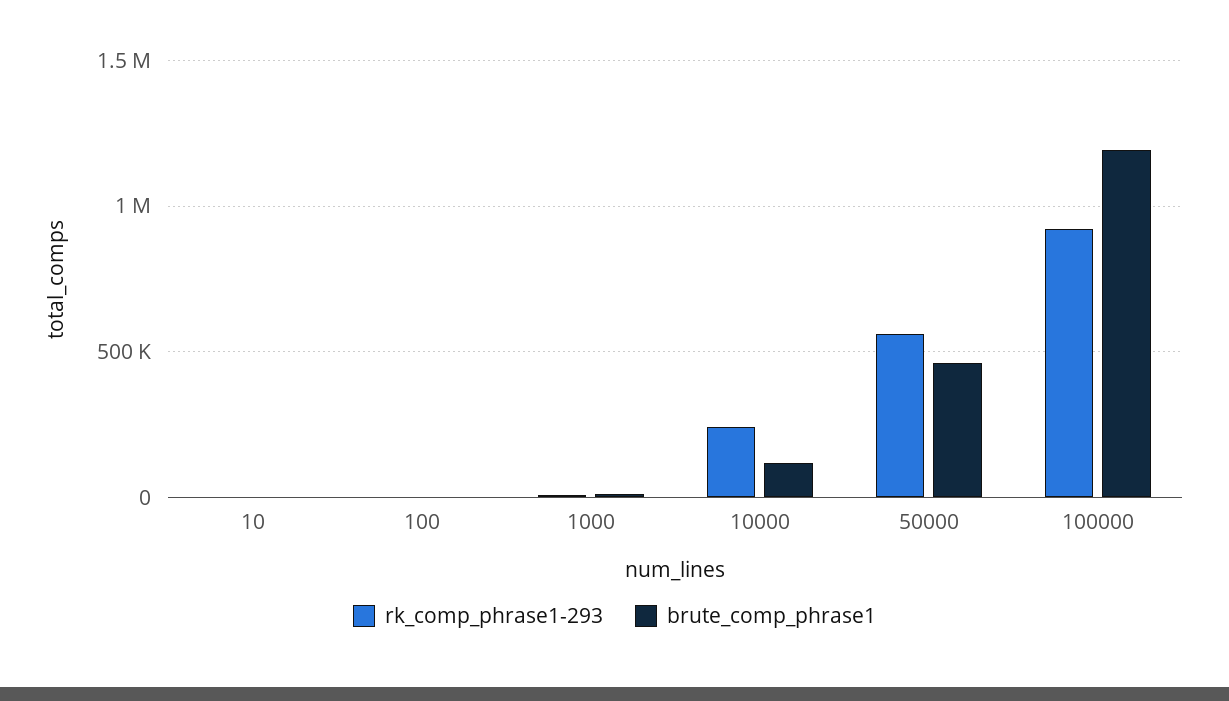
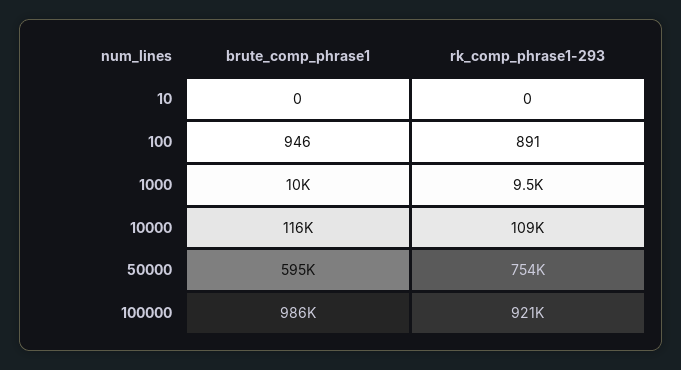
rk_comp_phrase1-293, 10000: 250000 -> 109000
rk_comp_phrase1-293, 50000: 550000 -> 754000
brute_comp_phrase1, 50000: 450000 -> 595000
brute_comp_phrase1, 100000: 1200000 -> 986000

